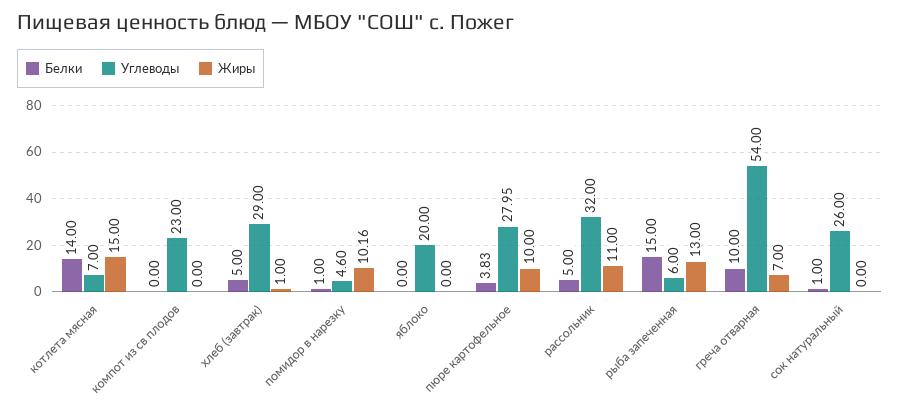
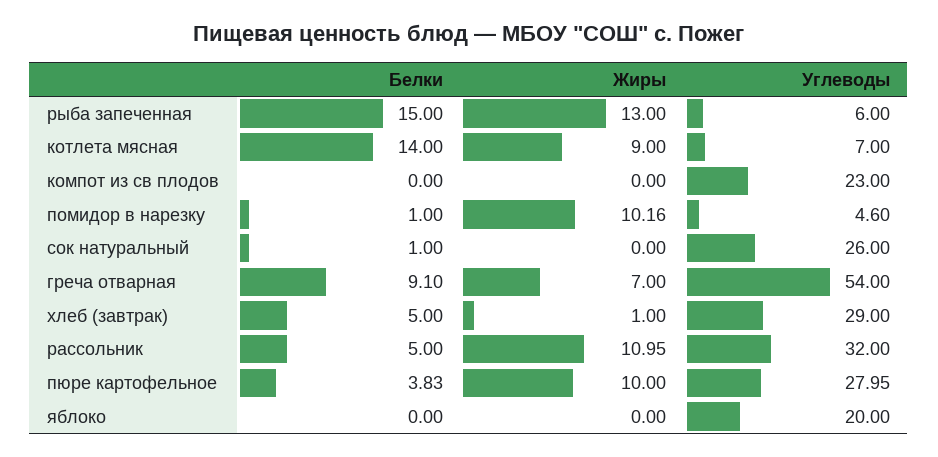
Жиры, котлета мясная: 15 -> 9
Жиры, рассольник: 11 -> 10.95
Белки, греча отварная: 10 -> 9.1

